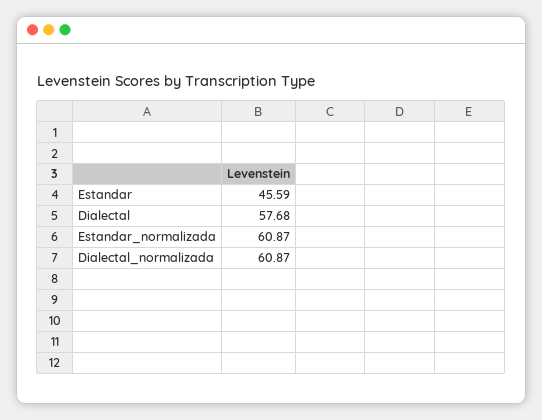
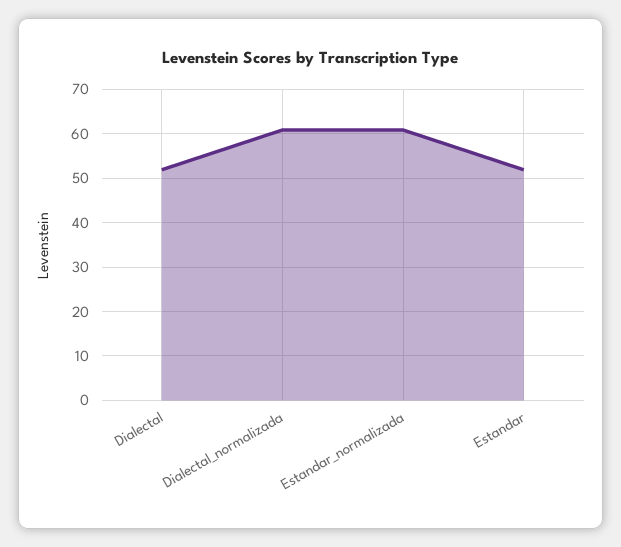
Estandar: 45.59 -> 52
Dialectal: 57.68 -> 52

